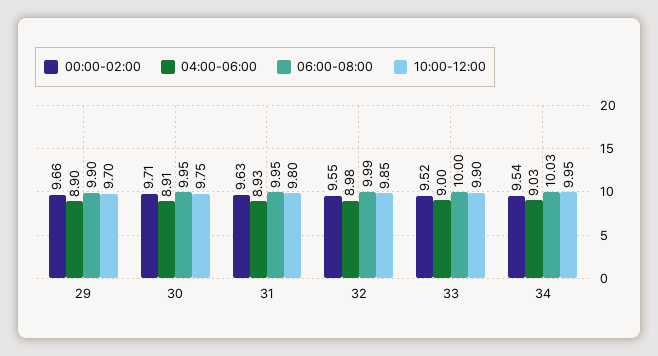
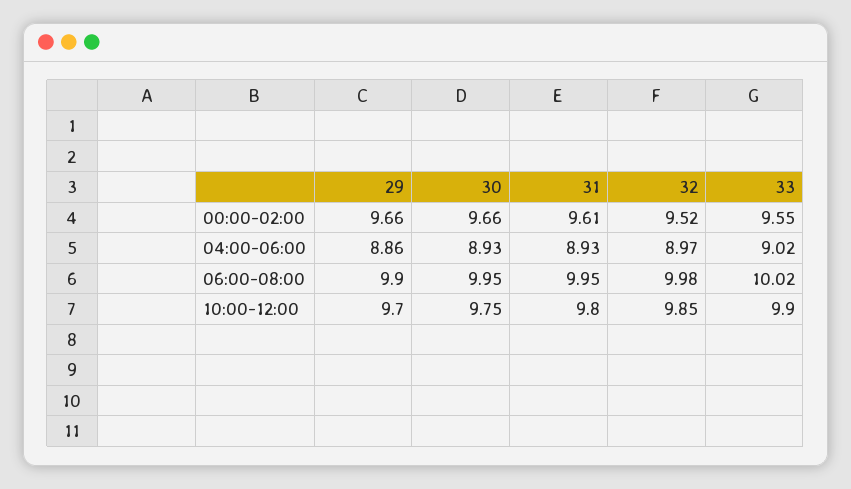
04:00-06:00, 29: 8.9 -> 8.86
00:00-02:00, 30: 9.71 -> 9.66
04:00-06:00, 30: 8.91 -> 8.93
00:00-02:00, 31: 9.63 -> 9.61
00:00-02:00, 32: 9.55 -> 9.52
04:00-06:00, 32: 8.98 -> 8.97
06:00-08:00, 32: 9.99 -> 9.98
00:00-02:00, 33: 9.52 -> 9.55
04:00-06:00, 33: 9 -> 9.02
06:00-08:00, 33: 10 -> 10.02
00:00-02:00, 34: 9.54 -> none
04:00-06:00, 34: 9.03 -> none
06:00-08:00, 34: 10.03 -> none
10:00-12:00, 34: 9.95 -> none

